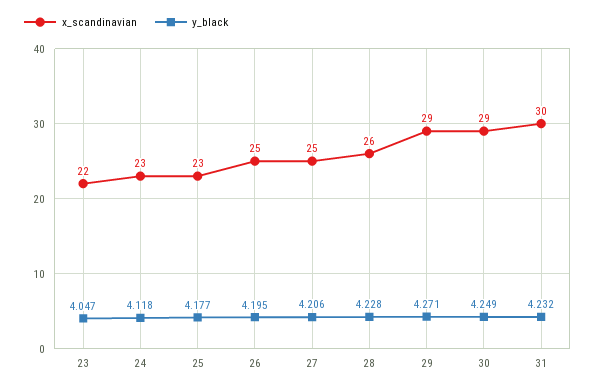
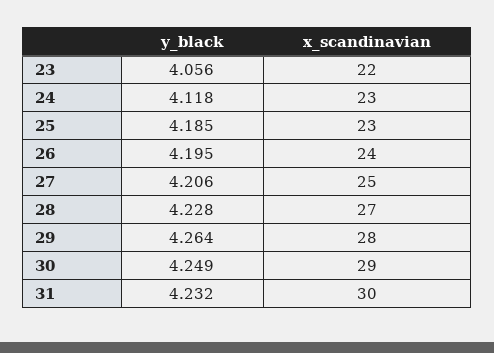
y_black, 23: 4.047 -> 4.056
y_black, 25: 4.177 -> 4.185
x_scandinavian, 26: 25 -> 24
x_scandinavian, 28: 26 -> 27
x_scandinavian, 29: 29 -> 28
y_black, 29: 4.271 -> 4.264

